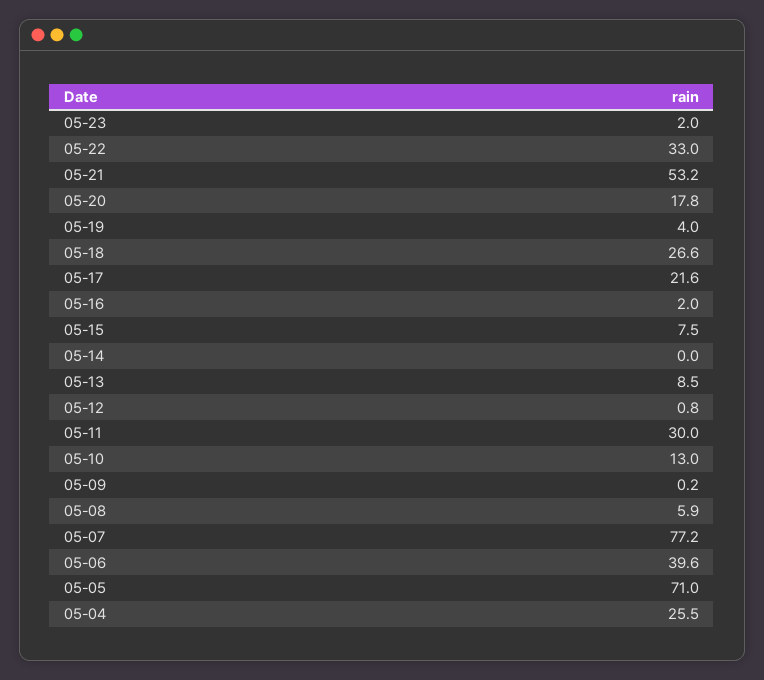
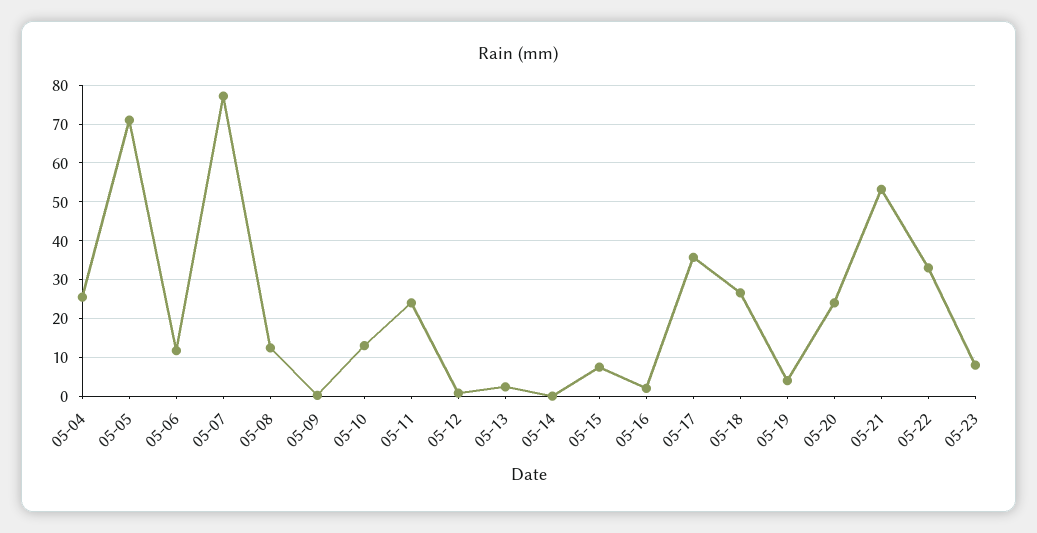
05-23: 2 -> 8
05-20: 17.8 -> 24
05-17: 21.6 -> 36
05-13: 8.5 -> 2
05-11: 30 -> 24
05-08: 5.9 -> 12
05-06: 39.6 -> 12

